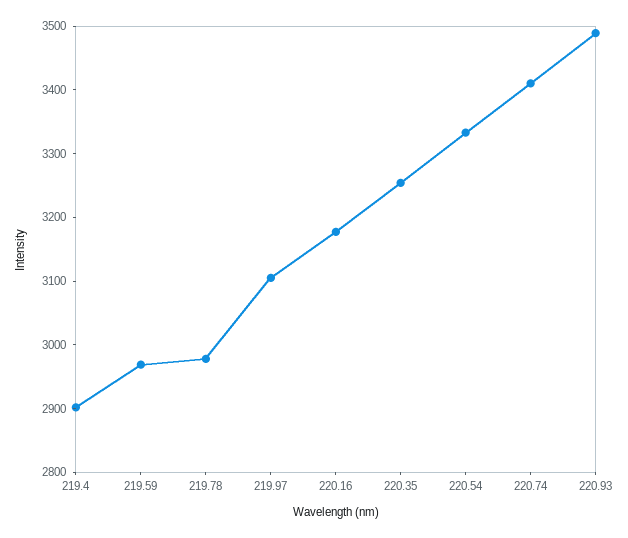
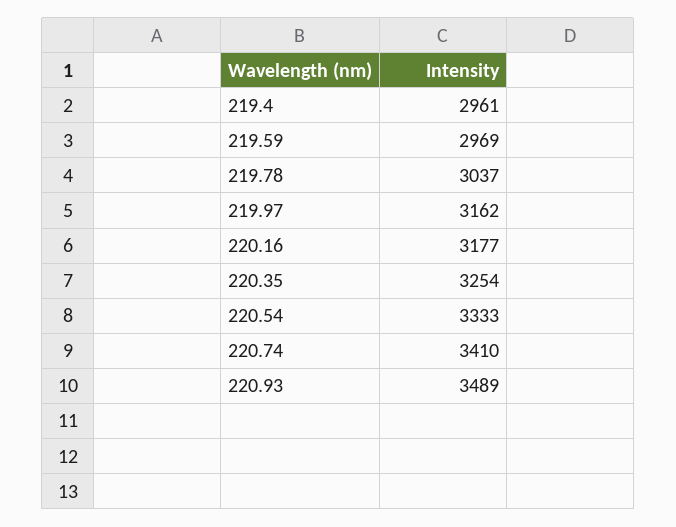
219.4: 2900 -> 2961
219.78: 2980 -> 3037
219.97: 3100 -> 3162

